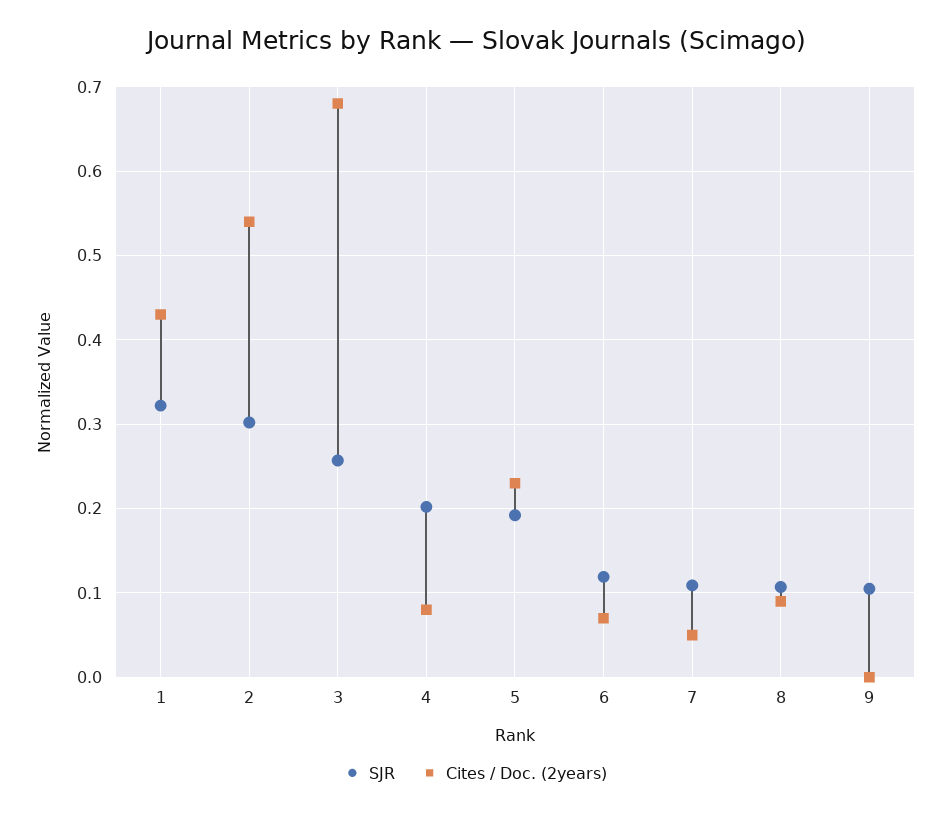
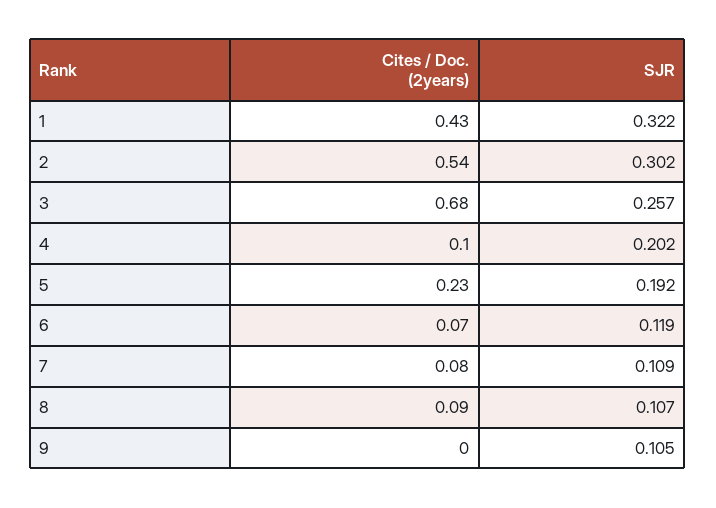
Cites / Doc. (2years), 4: 0.08 -> 0.1
Cites / Doc. (2years), 7: 0.05 -> 0.08

